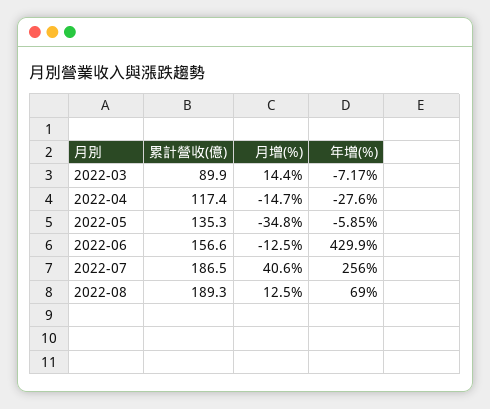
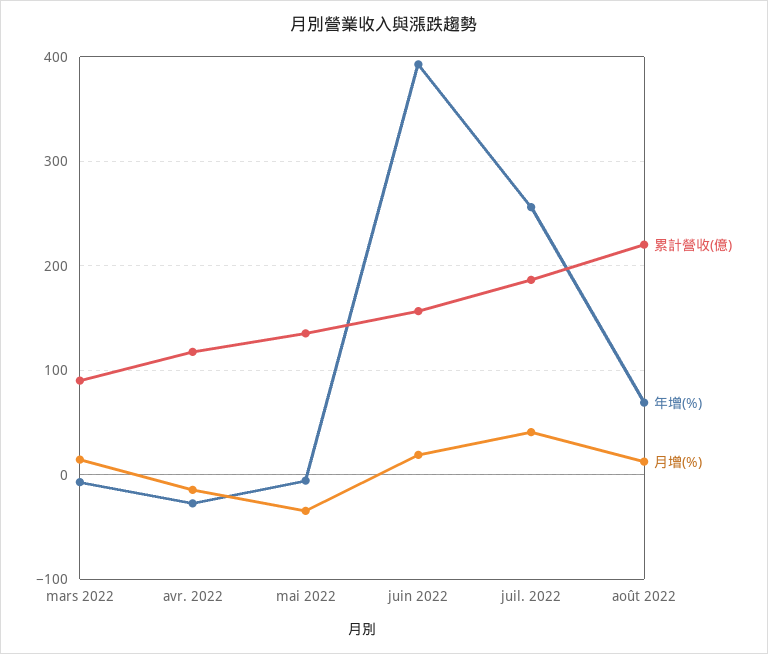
月增(%), 2022-06: -12.5 -> 20
年增(%), 2022-06: 429.9 -> 390
累計營收(億), 2022-08: 189.3 -> 220

